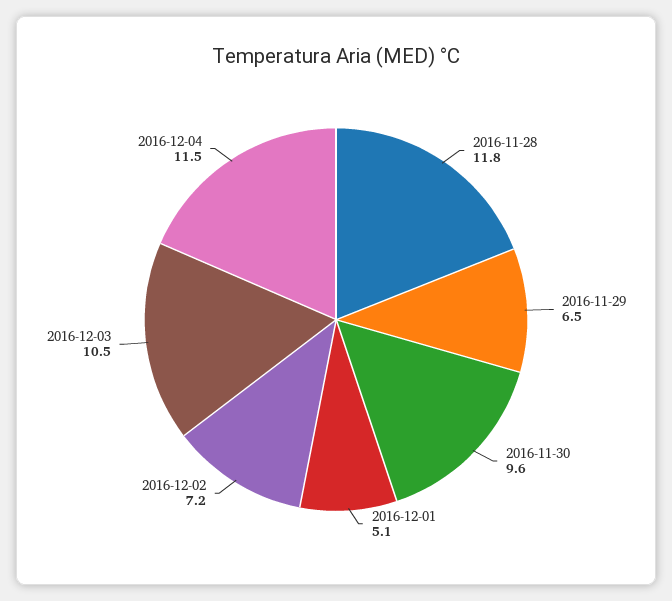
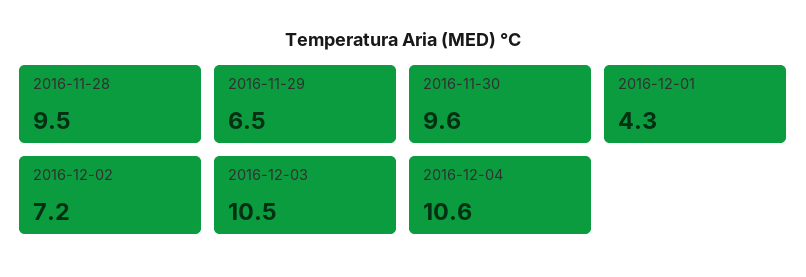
2016-11-28: 11.8 -> 9.5
2016-12-01: 5.1 -> 4.3
2016-12-04: 11.5 -> 10.6

